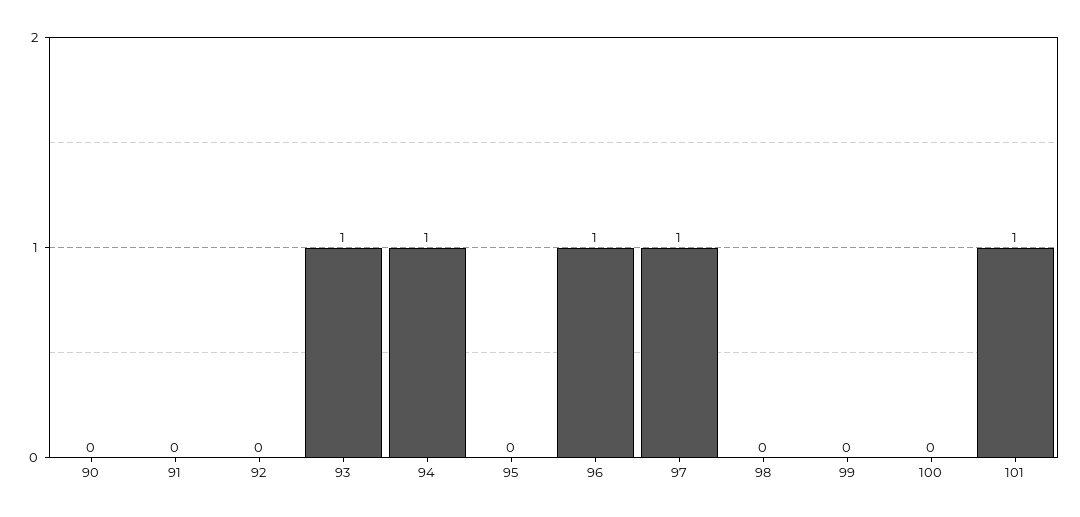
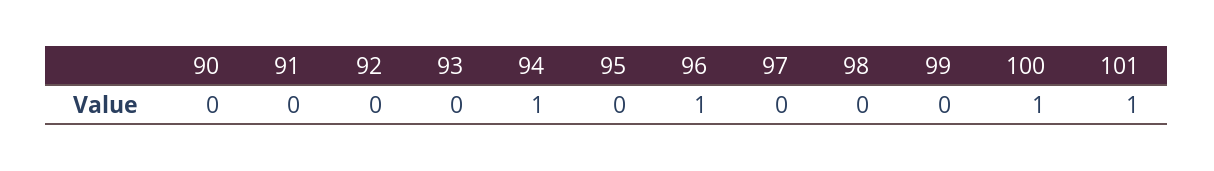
93: 1 -> 0
97: 1 -> 0
100: 0 -> 1

